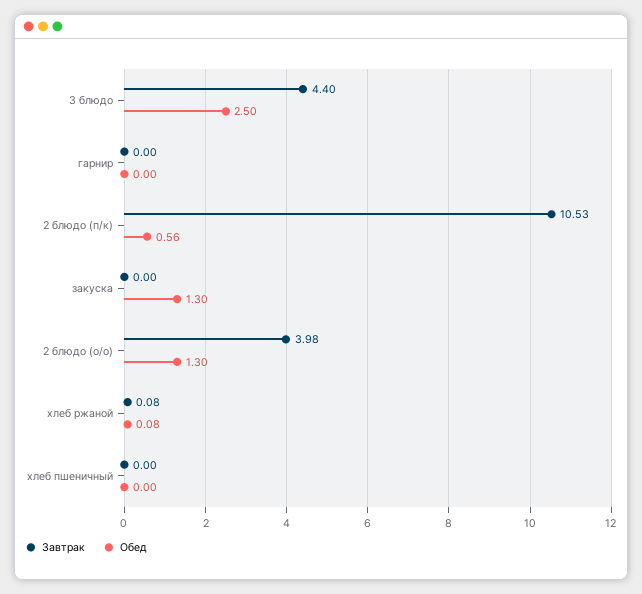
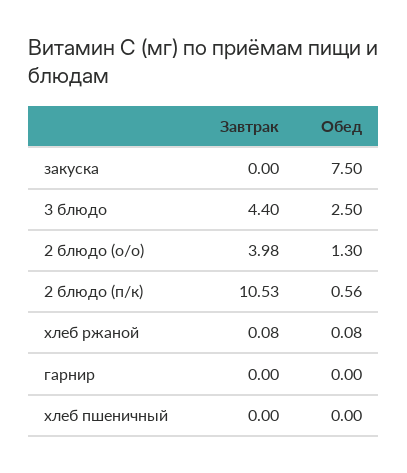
Обед, закуска: 1.3 -> 7.5

